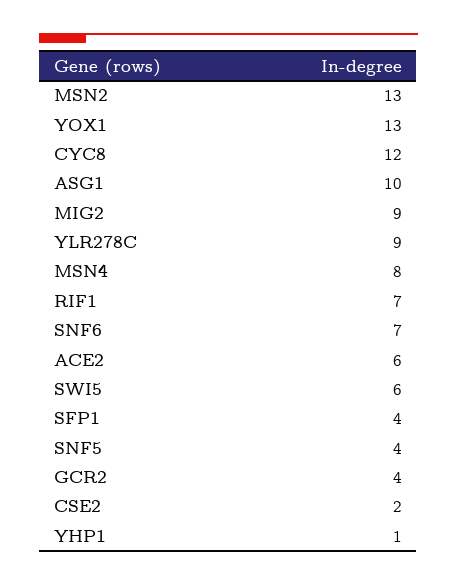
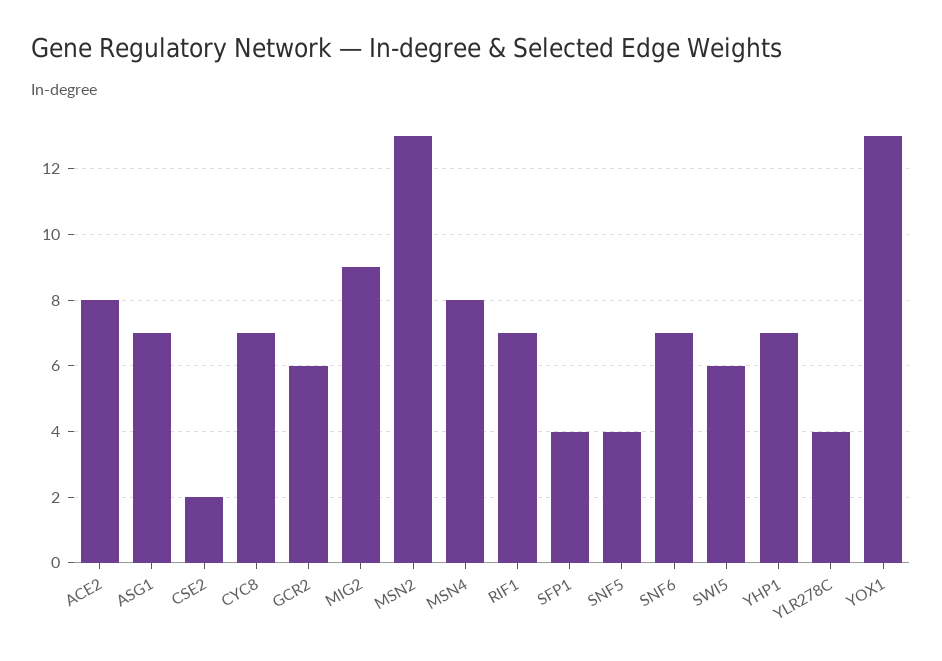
CYC8: 12 -> 7
ASG1: 10 -> 7
YLR278C: 9 -> 4
ACE2: 6 -> 8
GCR2: 4 -> 6
YHP1: 1 -> 7

